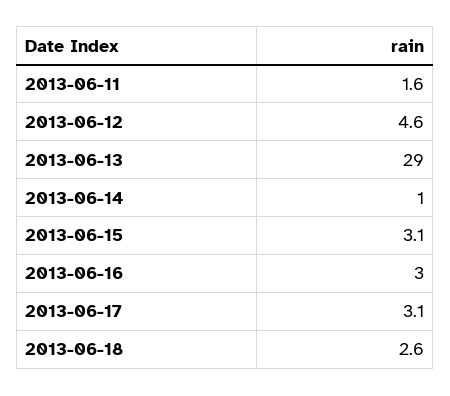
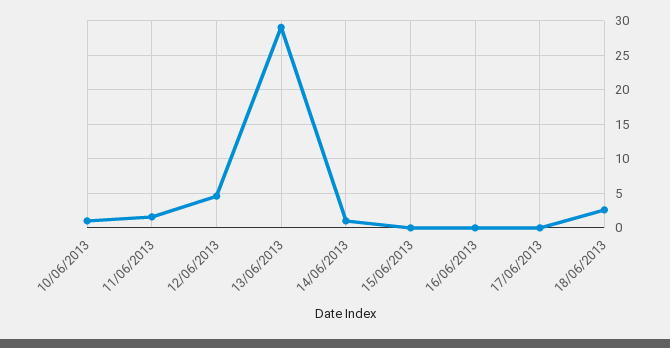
2013-06-15: 3.1 -> 0
2013-06-16: 3 -> 0
2013-06-17: 3.1 -> 0
10/06/2013: none -> 1

